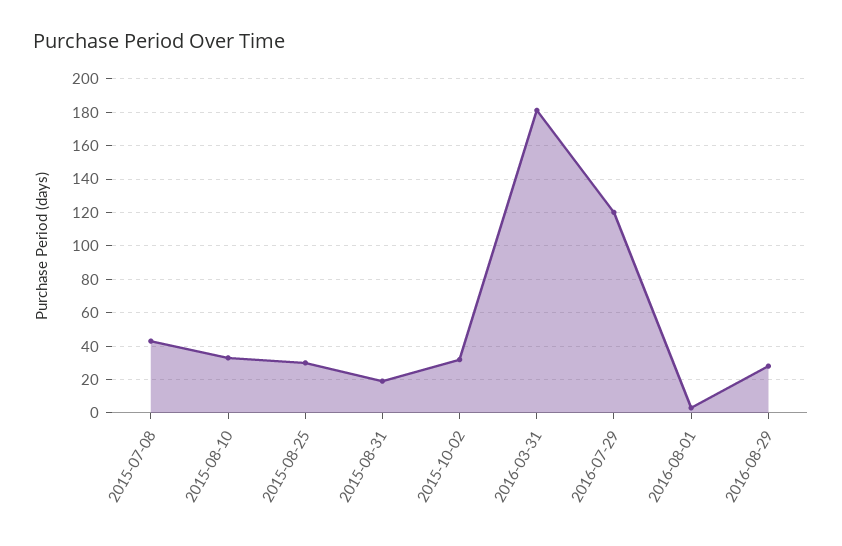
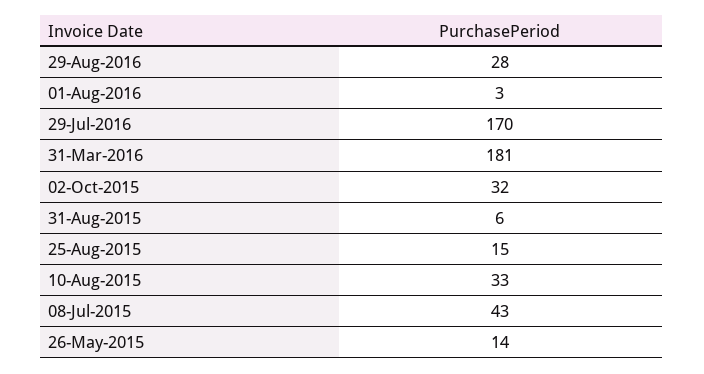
2015-08-25: 30 -> 15
2015-08-31: 20 -> 6
2016-07-29: 120 -> 170
26-May-2015: none -> 14

